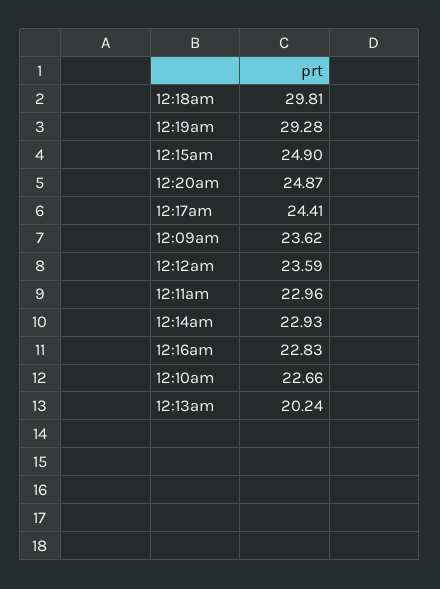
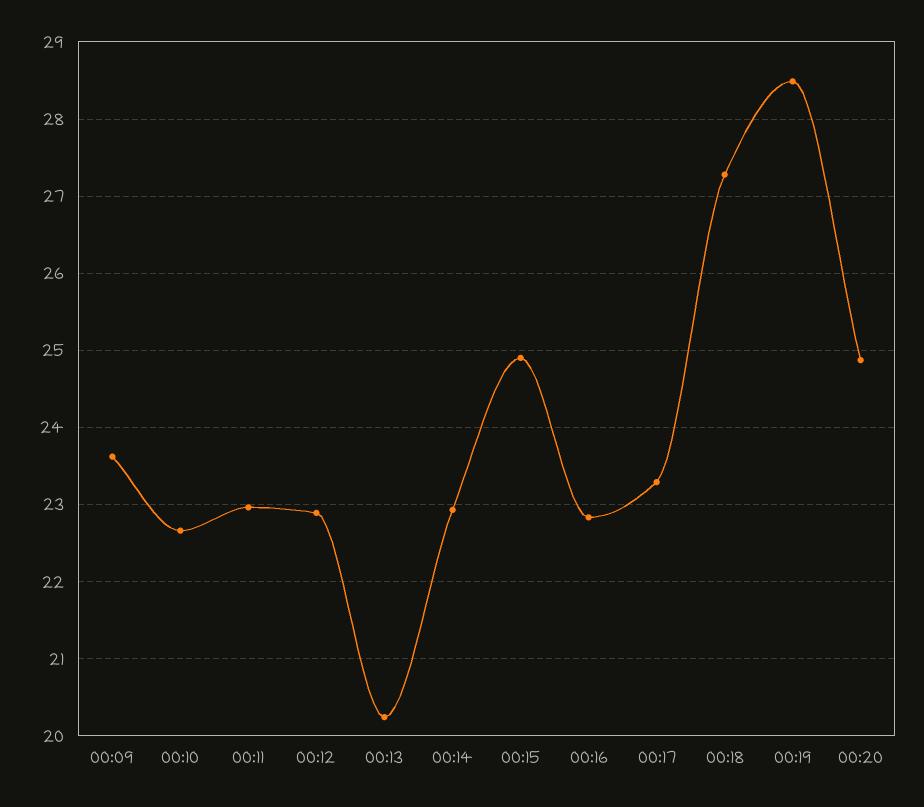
12:18am: 29.81 -> 27.3
12:19am: 29.28 -> 28.5
12:17am: 24.41 -> 23.3
12:12am: 23.59 -> 22.9

